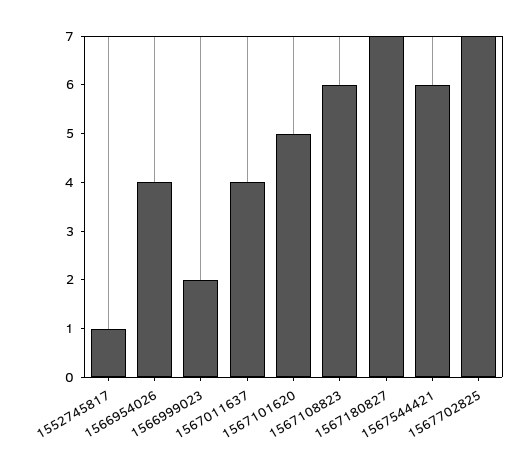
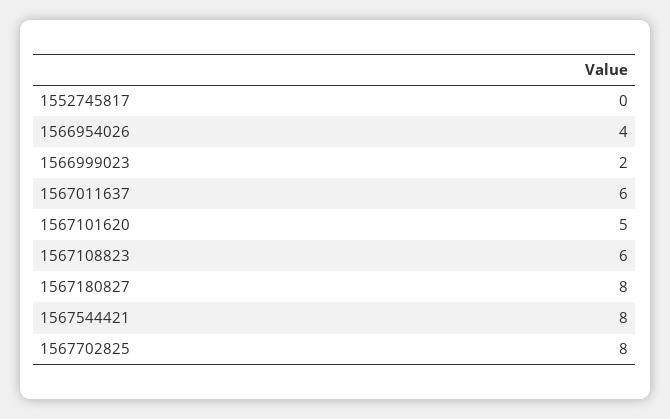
1552745817: 1 -> 0
1567011637: 4 -> 6
1567180827: 7 -> 8
1567544421: 6 -> 8
1567702825: 7 -> 8

